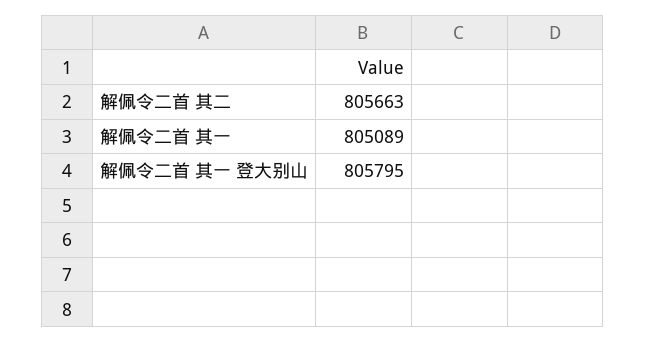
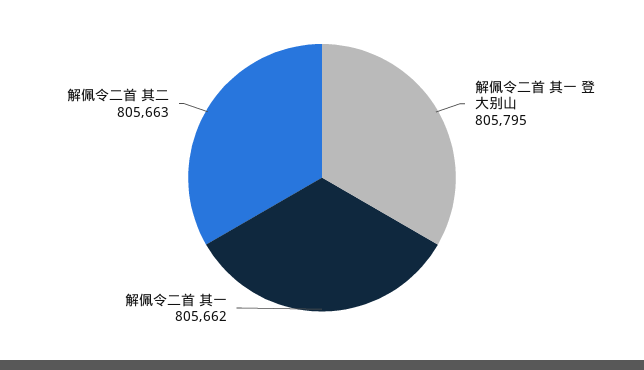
解佩令二首 其一: 805089 -> 805662

